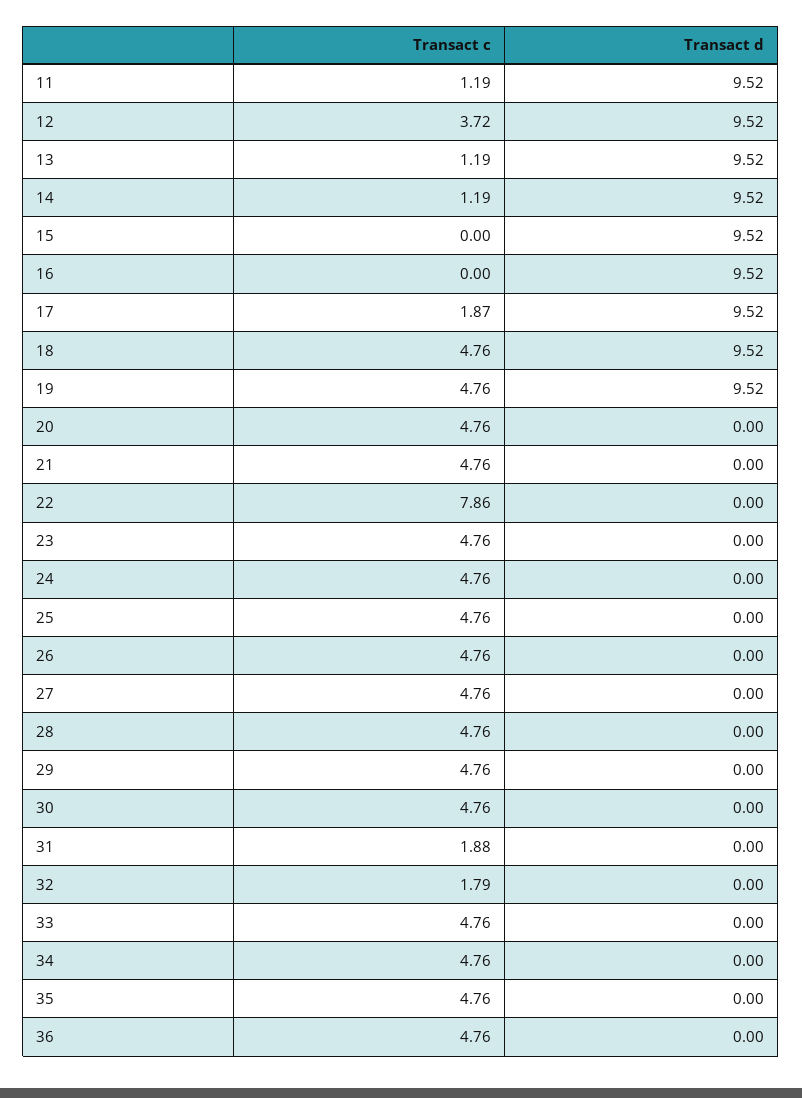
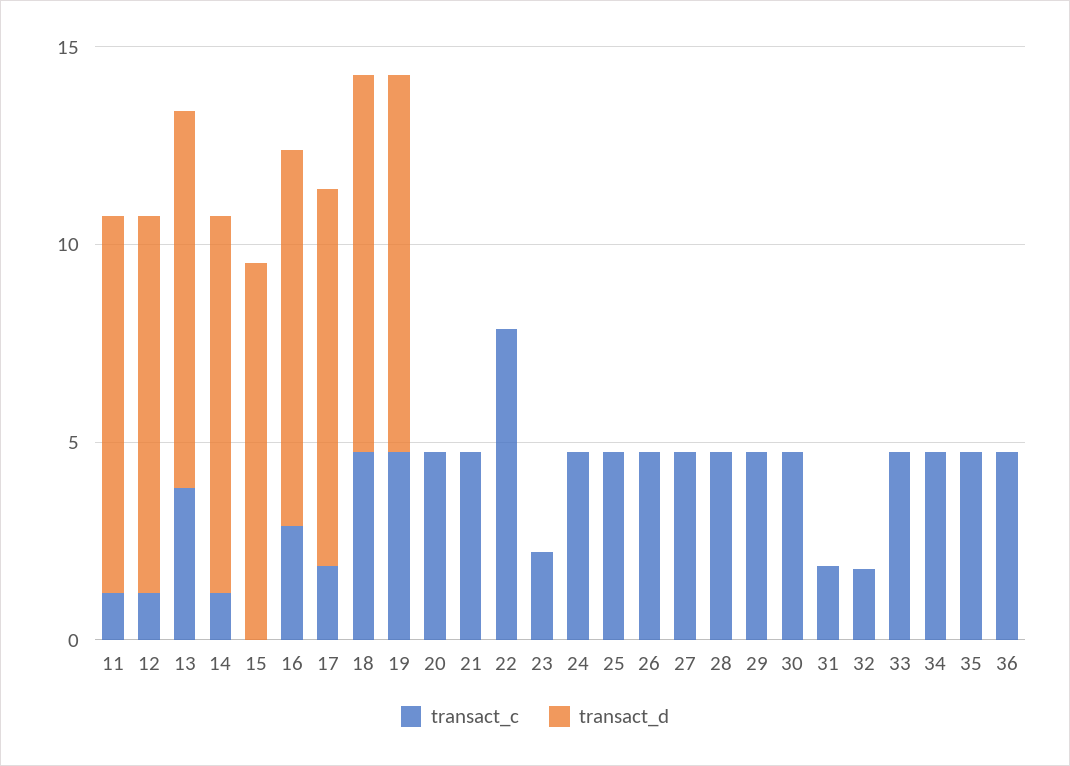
Transact c, 12: 3.72 -> 1
Transact c, 13: 1.19 -> 4
Transact c, 16: 0 -> 3
Transact c, 23: 4.76 -> 2

